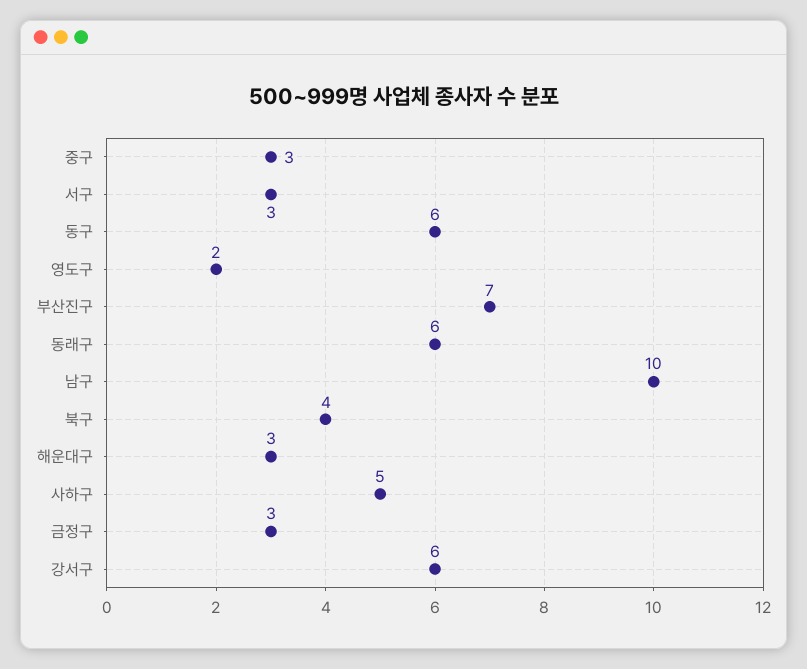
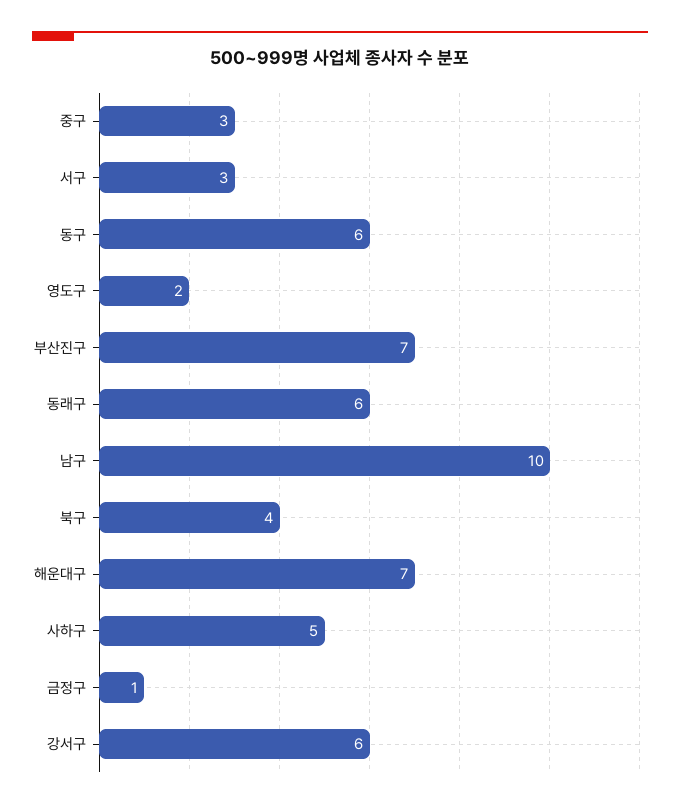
해운대구: 3 -> 7
금정구: 3 -> 1

